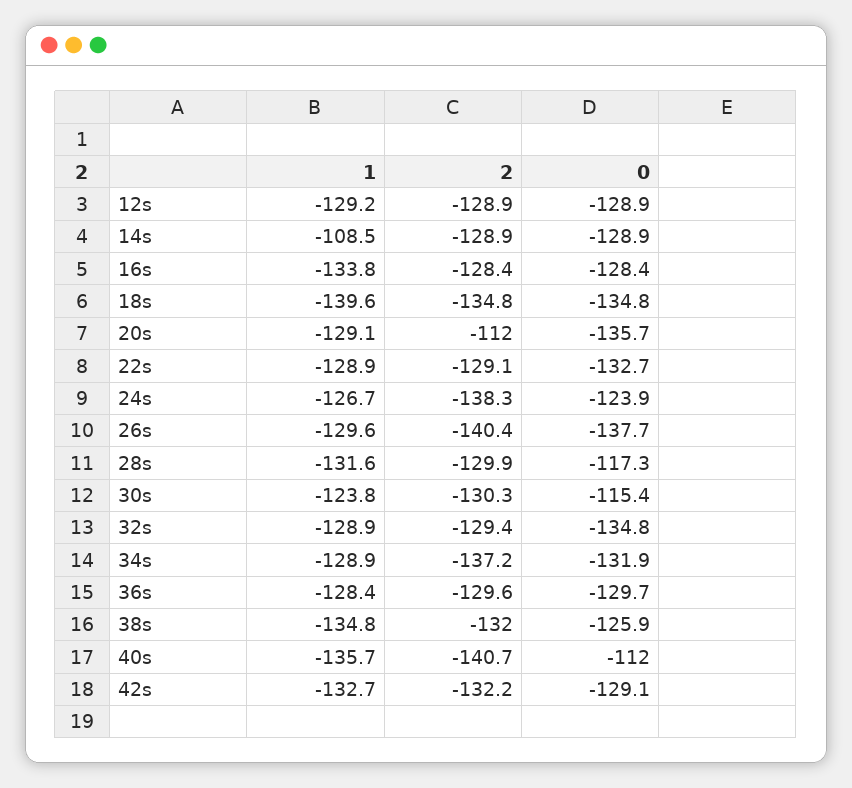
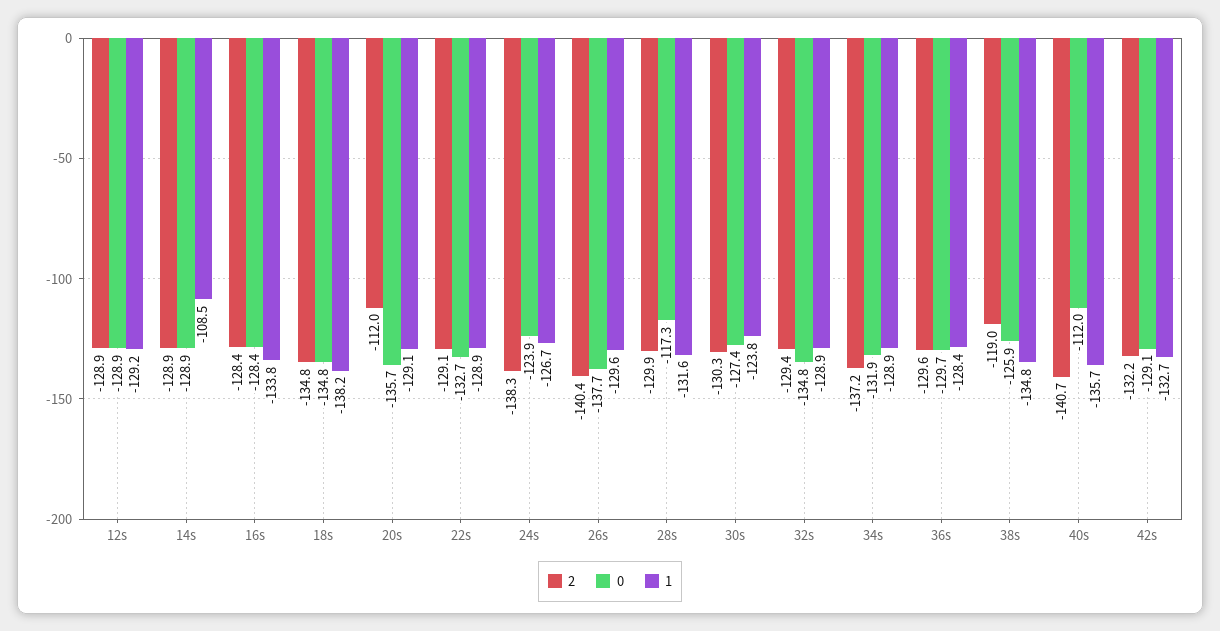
1, 18s: -139.6 -> -138.2
0, 30s: -115.4 -> -127.4
2, 38s: -132 -> -119

